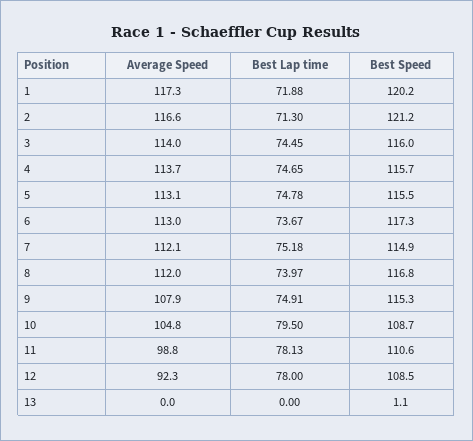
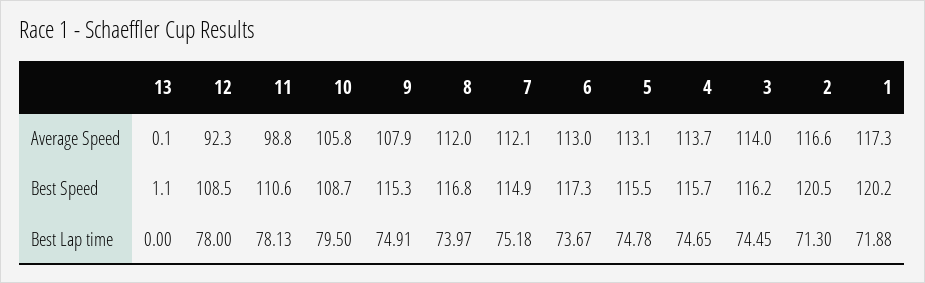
Best Speed, 2: 121.2 -> 120.5
Best Speed, 3: 116 -> 116.2
Average Speed, 10: 104.8 -> 105.8
Average Speed, 13: 0 -> 0.1

